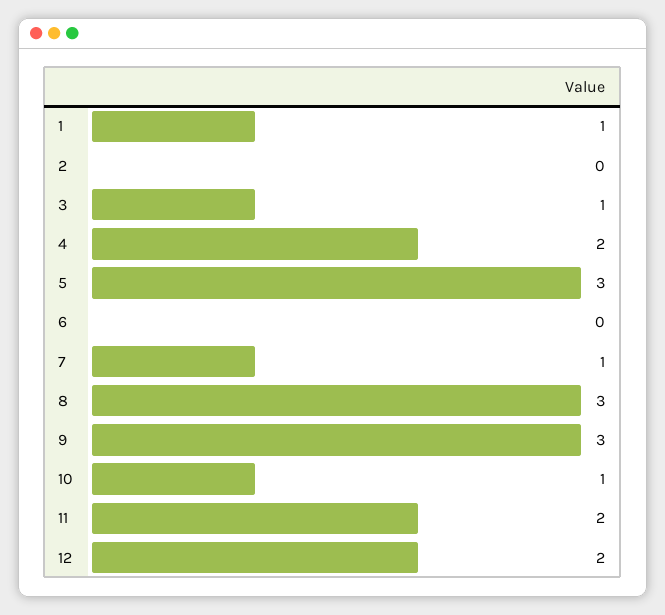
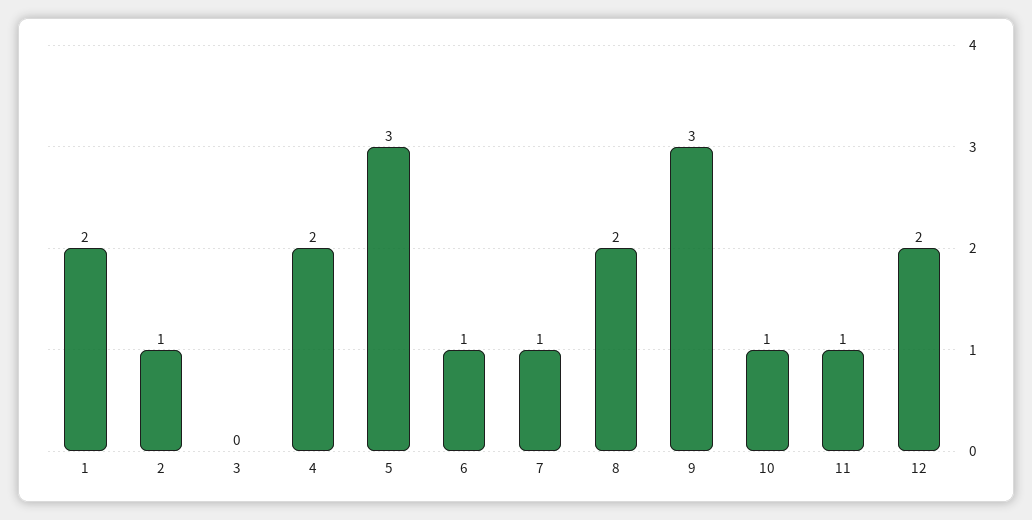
1: 1 -> 2
2: 0 -> 1
3: 1 -> 0
6: 0 -> 1
8: 3 -> 2
11: 2 -> 1

